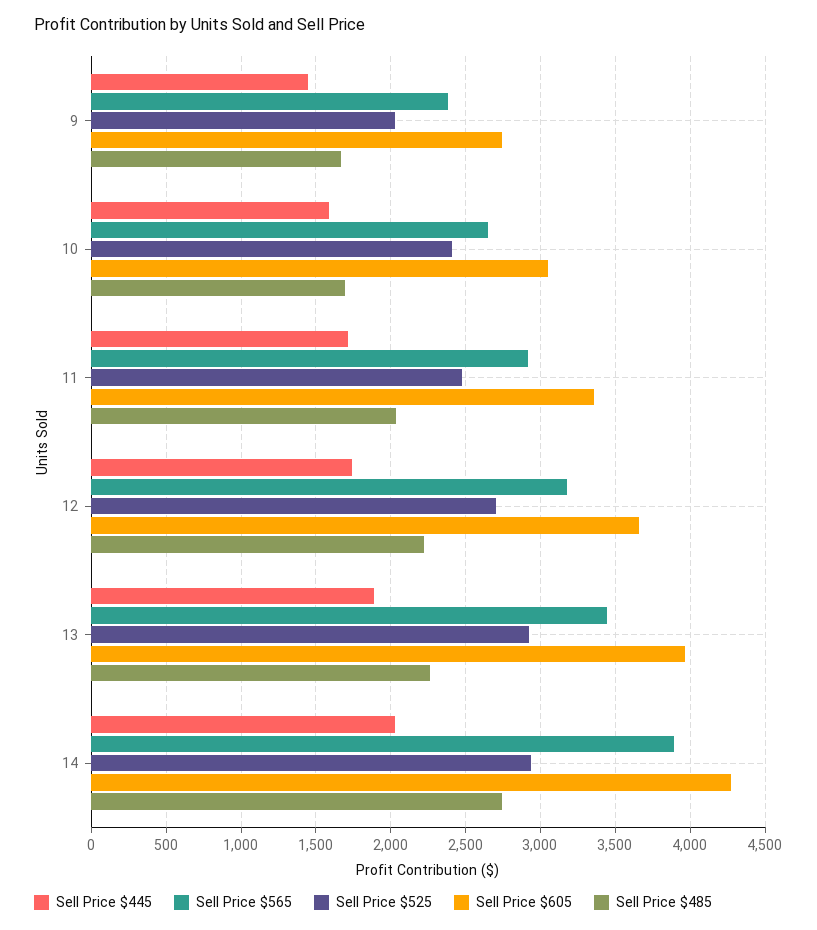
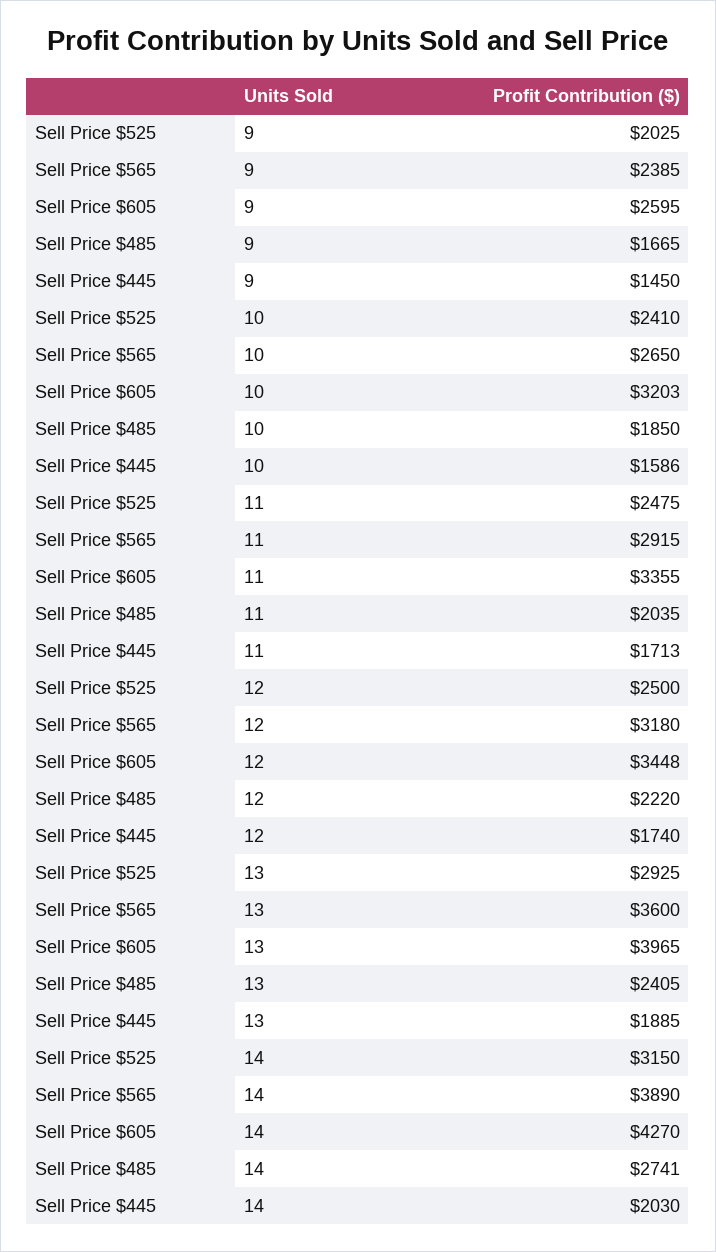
Sell Price $605, 9: 2750 -> 2595
Sell Price $605, 10: 3050 -> 3203
Sell Price $485, 10: 1700 -> 1850
Sell Price $525, 12: 2700 -> 2500
Sell Price $605, 12: 3650 -> 3448
Sell Price $565, 13: 3450 -> 3600
Sell Price $485, 13: 2250 -> 2405
Sell Price $525, 14: 2950 -> 3150

